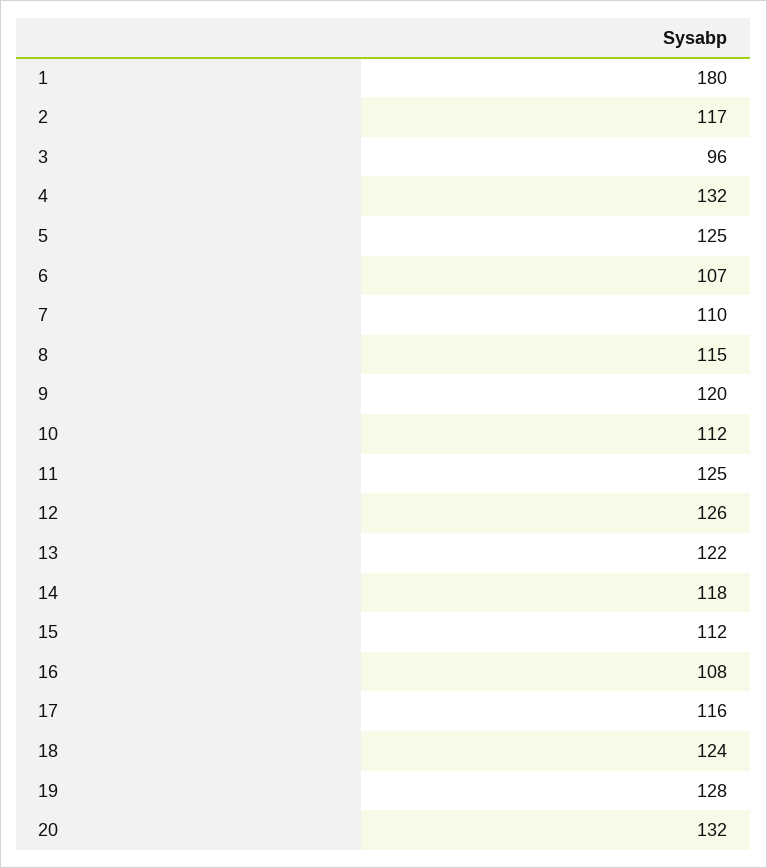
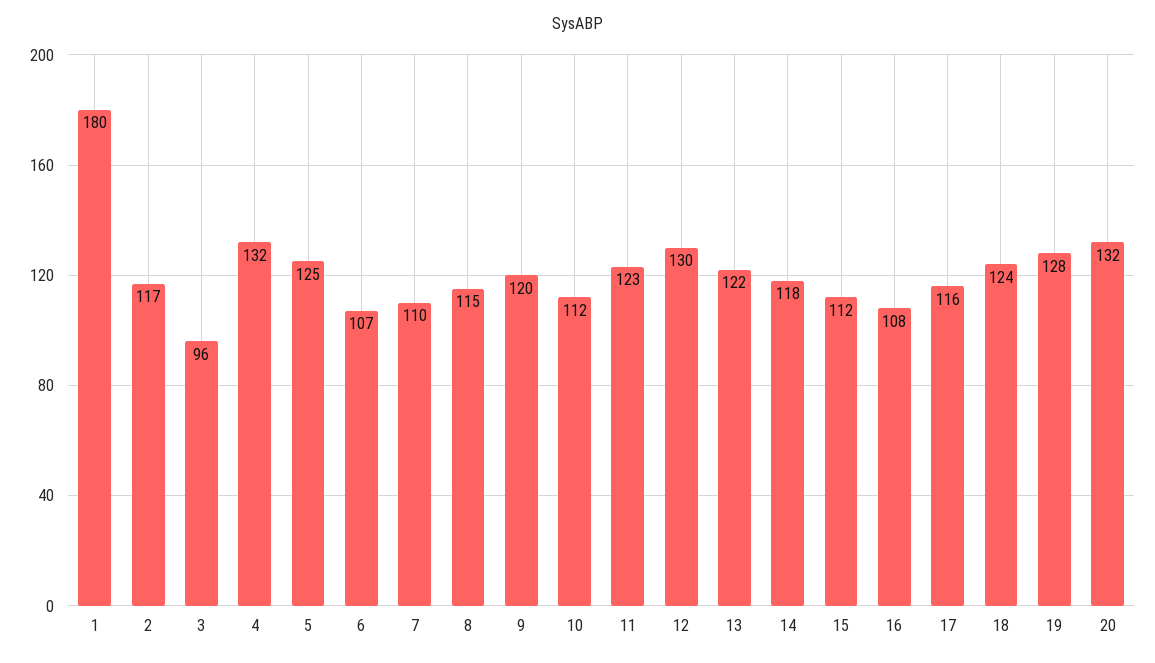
11: 125 -> 123
12: 126 -> 130

